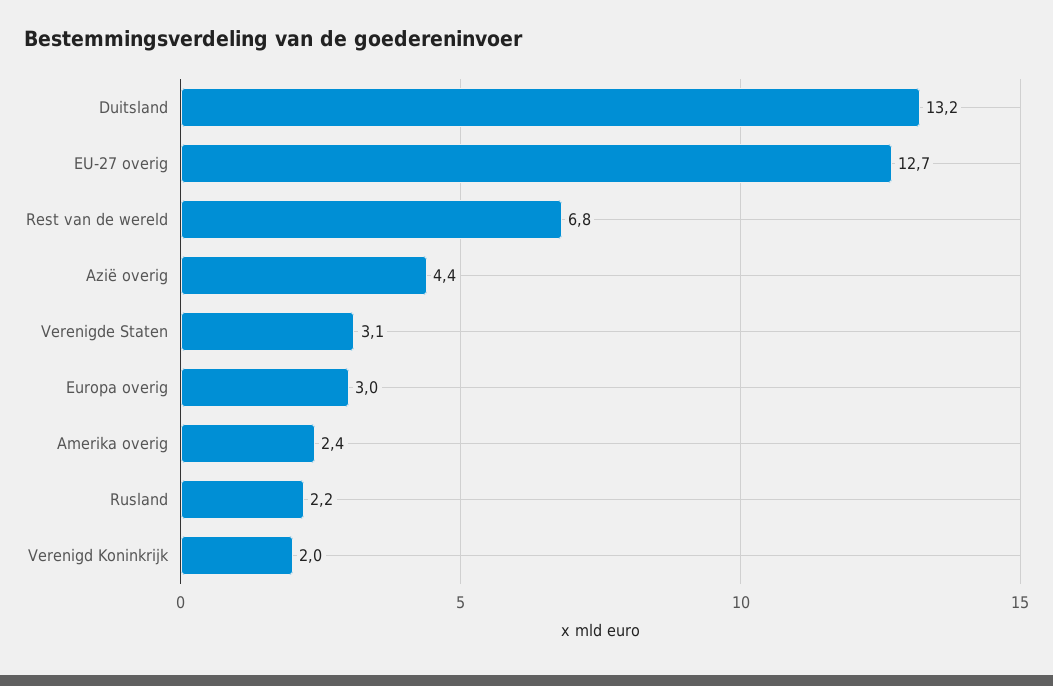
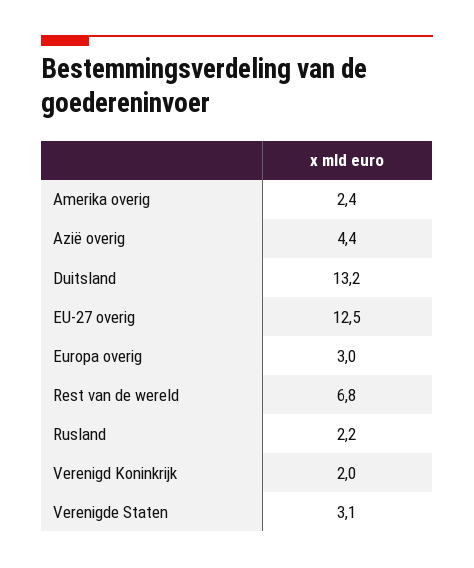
EU-27 overig: 12.7 -> 12.5

